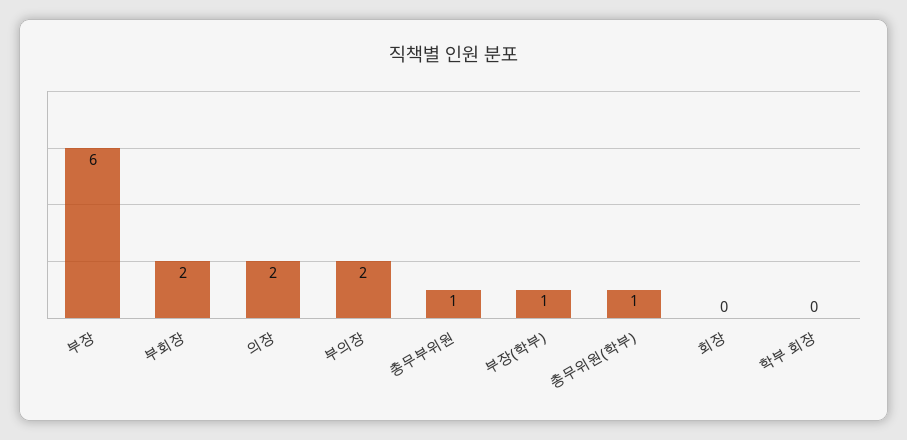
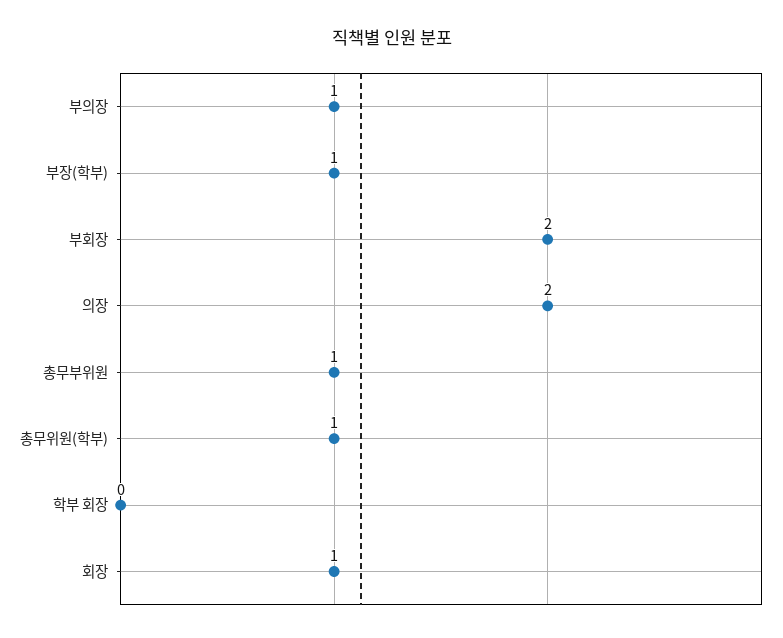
부장: 6 -> none
부의장: 2 -> 1
회장: 0 -> 1

